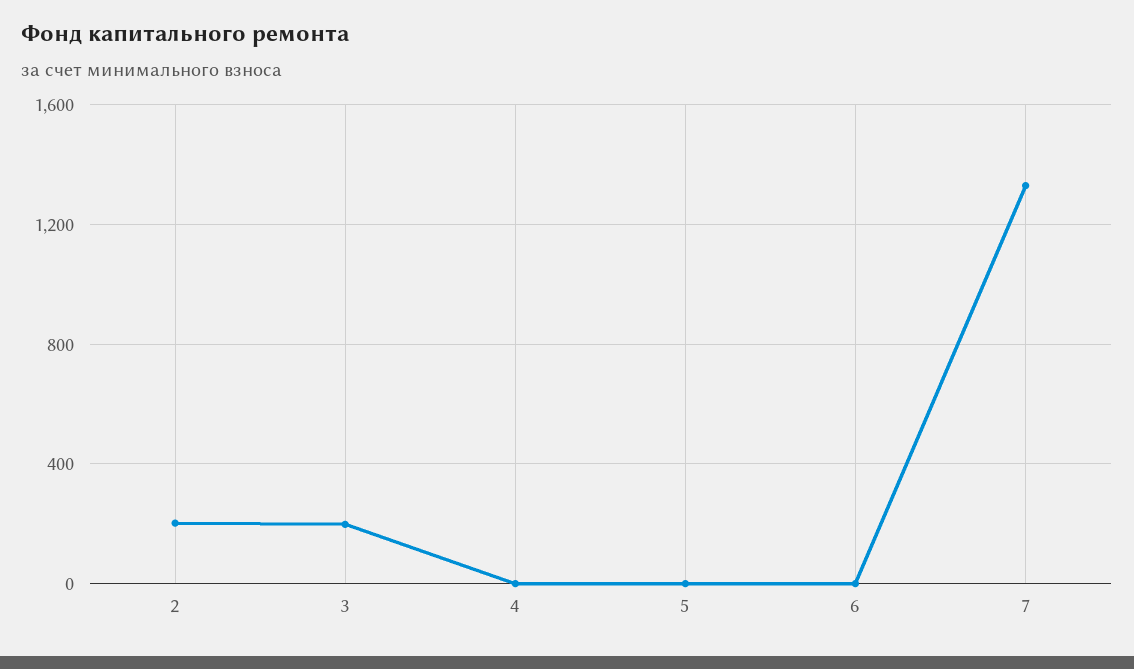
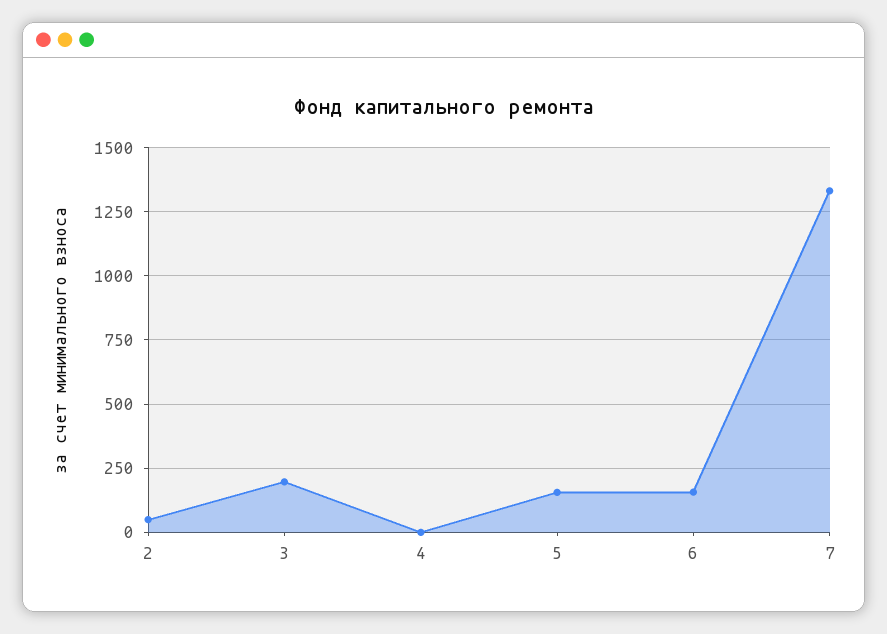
2: 200 -> 50
5: 0 -> 150
6: 0 -> 150

